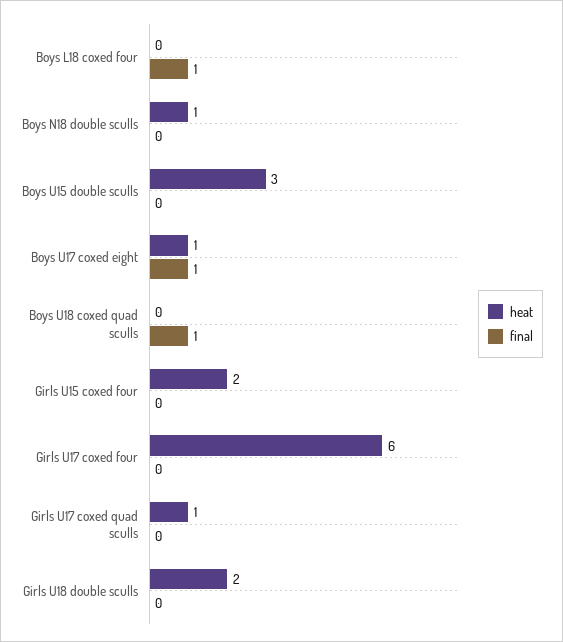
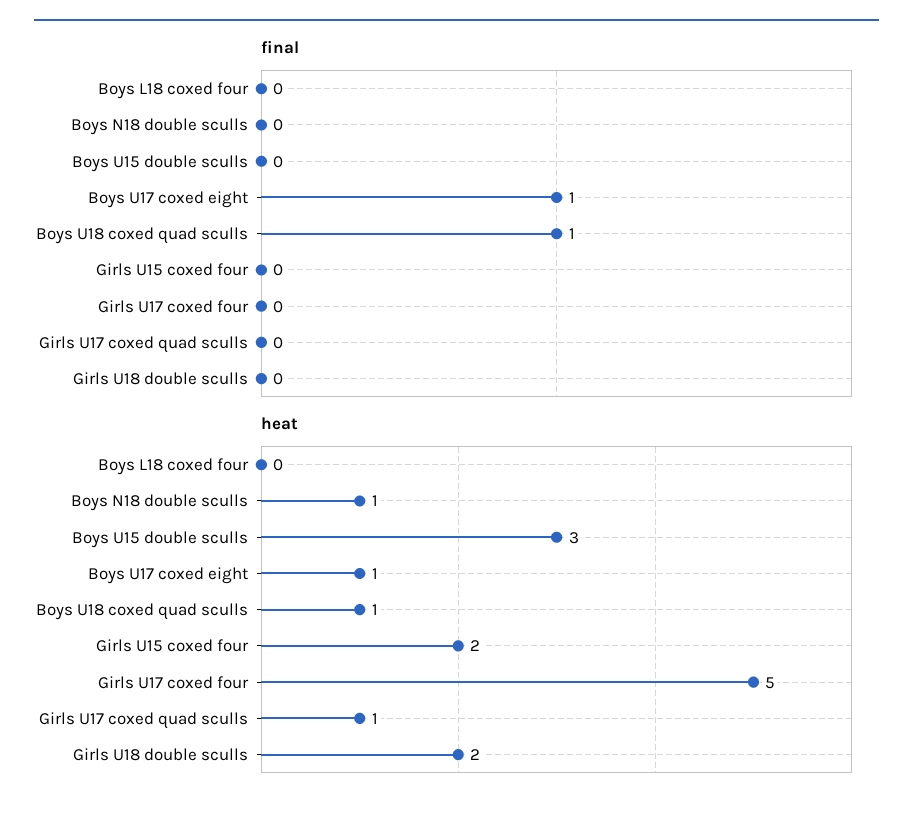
final, Boys L18 coxed four: 1 -> 0
heat, Boys U18 coxed quad sculls: 0 -> 1
heat, Girls U17 coxed four: 6 -> 5

